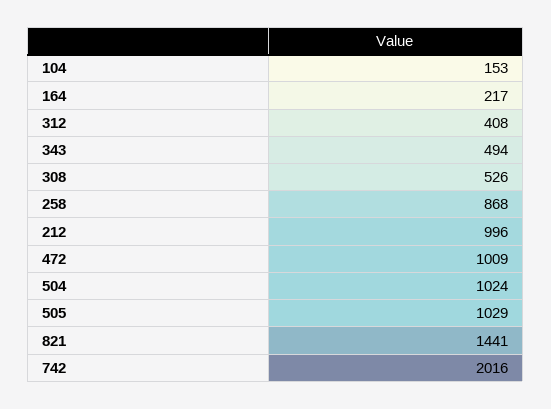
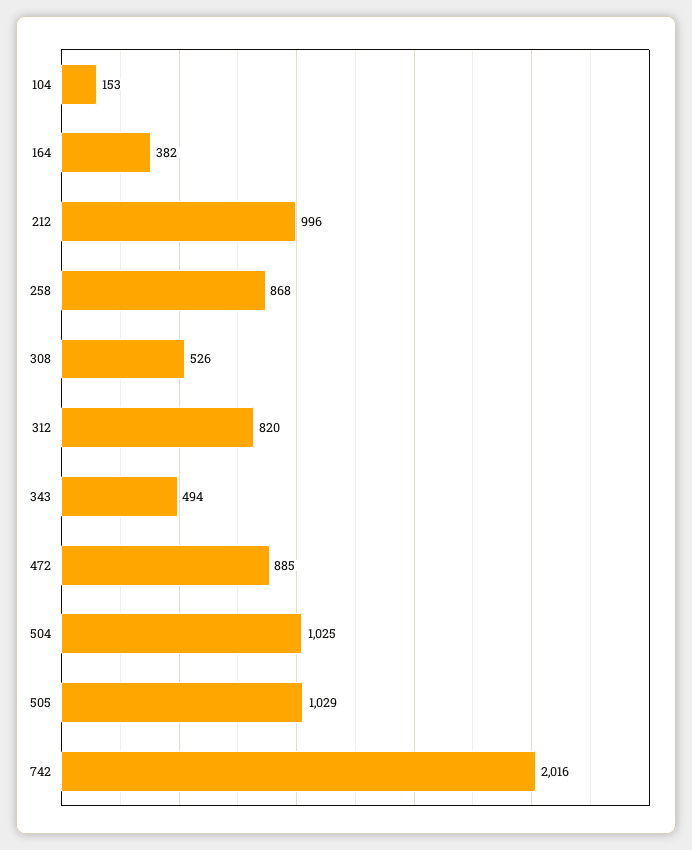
164: 217 -> 382
312: 408 -> 820
472: 1009 -> 885
504: 1024 -> 1025
821: 1441 -> none

